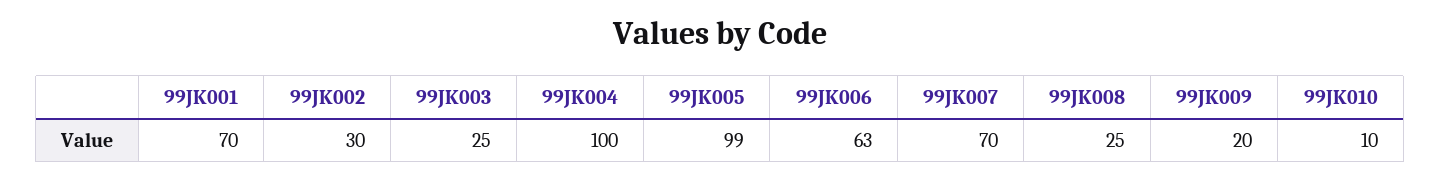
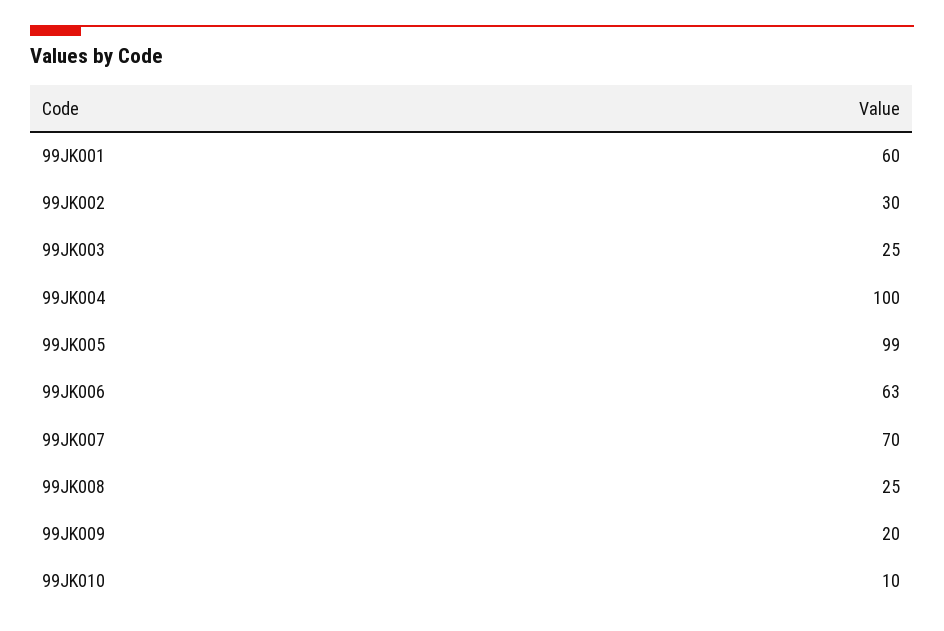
99JK001: 70 -> 60

